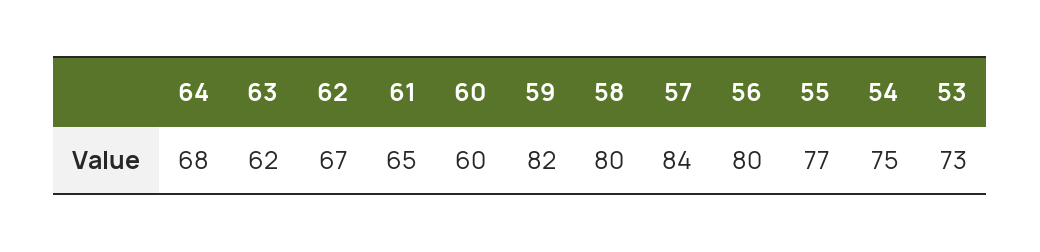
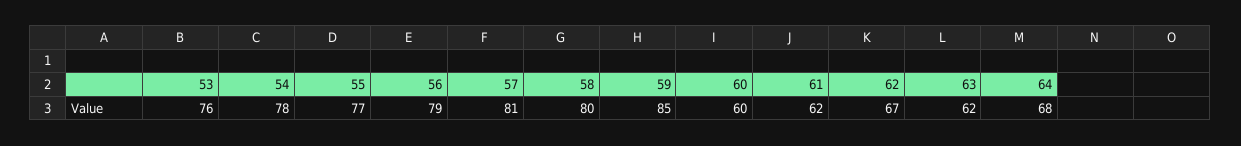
61: 65 -> 62
59: 82 -> 85
57: 84 -> 81
56: 80 -> 79
54: 75 -> 78
53: 73 -> 76

